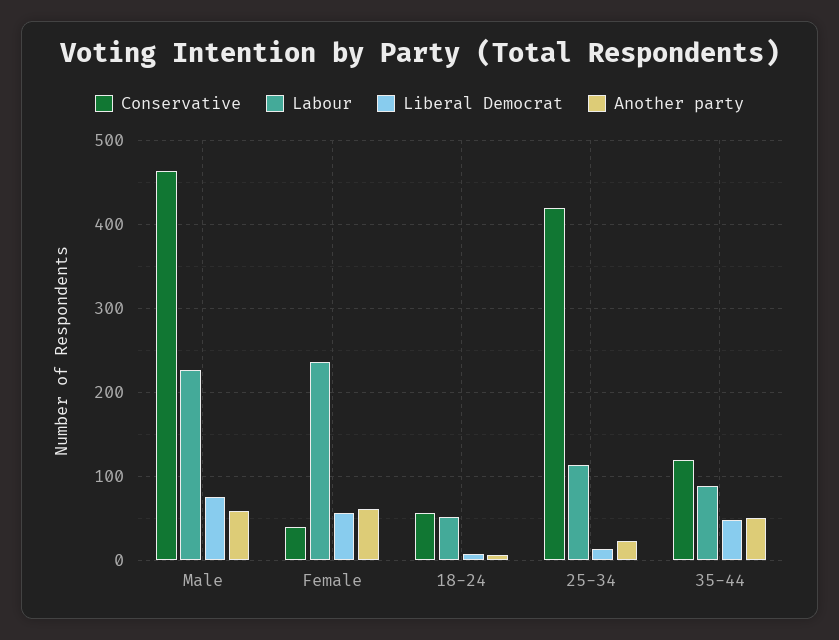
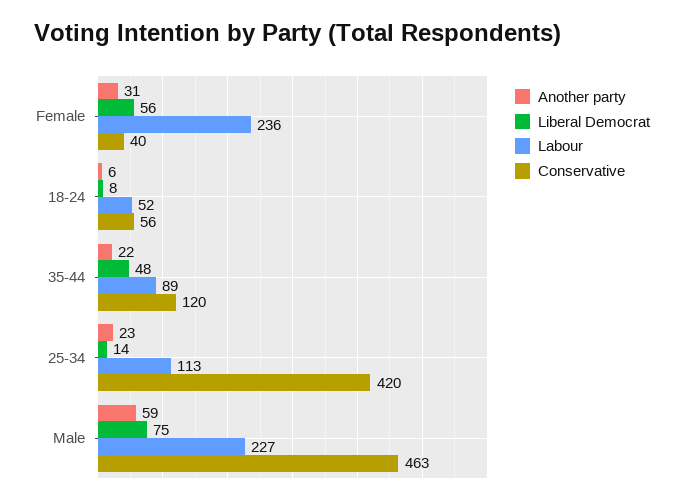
Another party, Female: 60 -> 31
Another party, 35-44: 50 -> 22

